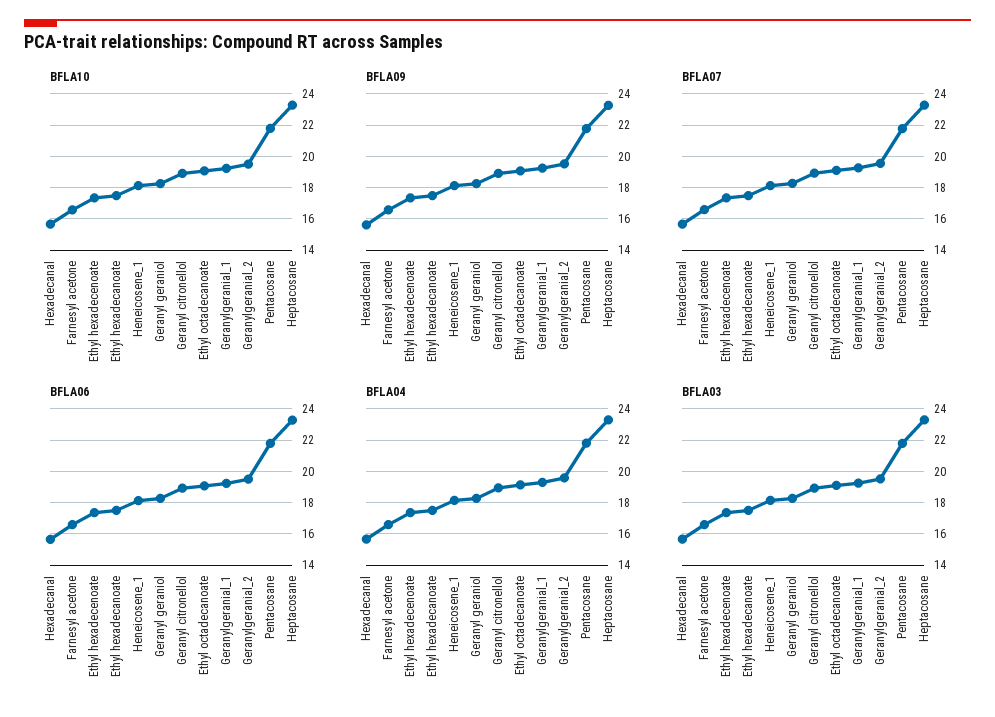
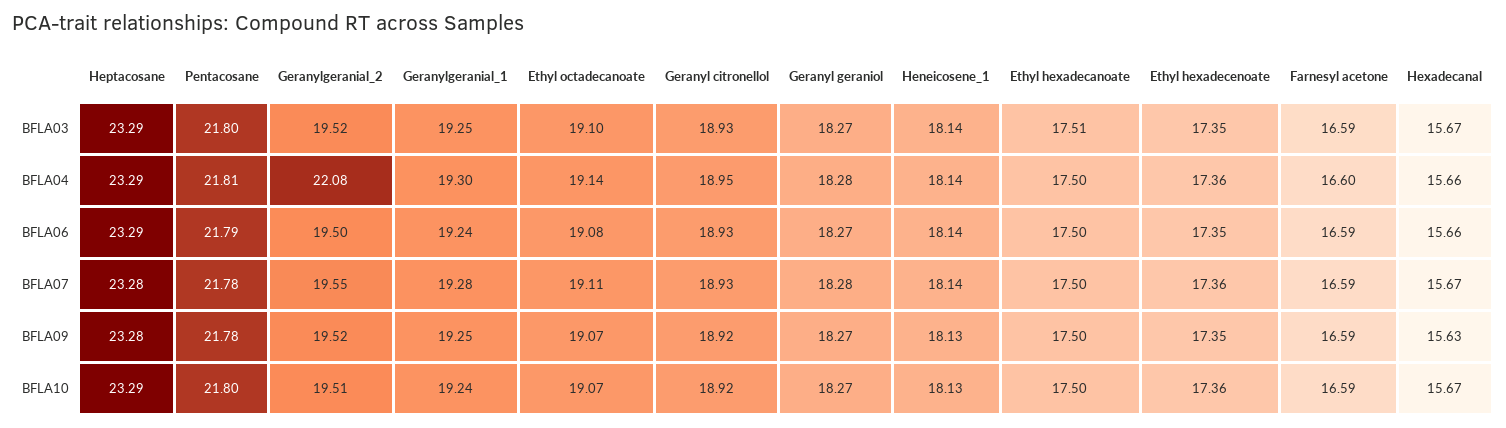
BFLA04, Geranylgeranial_2: 19.5 -> 22.08

